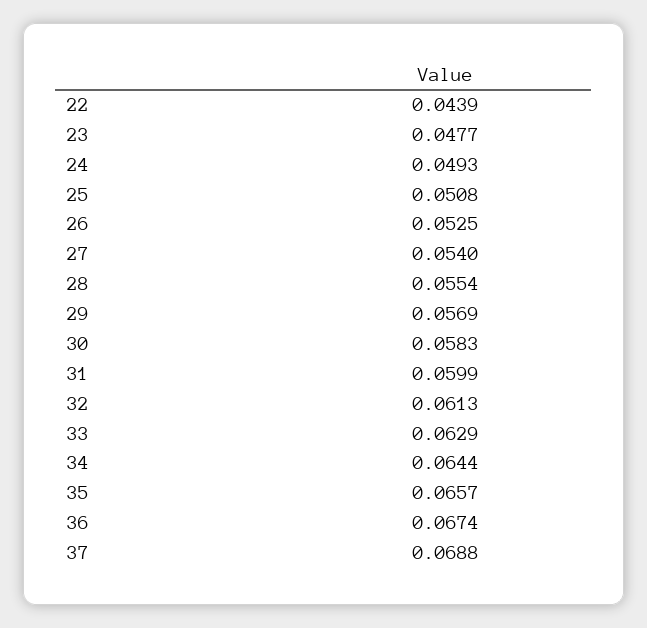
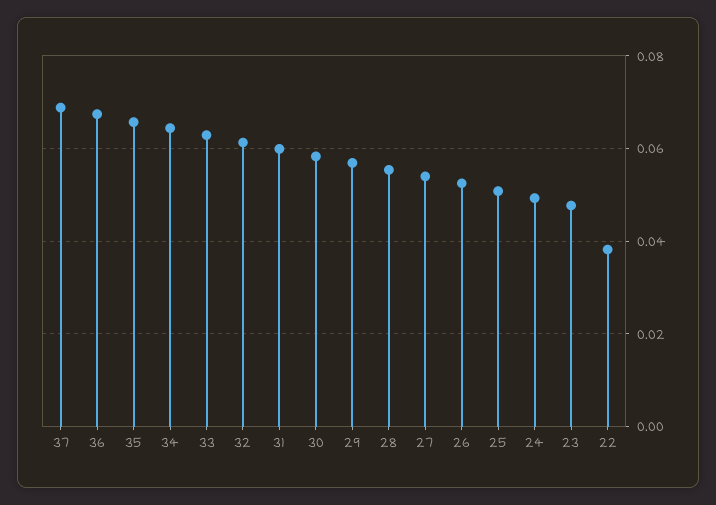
22: 0.0439 -> 0.038

